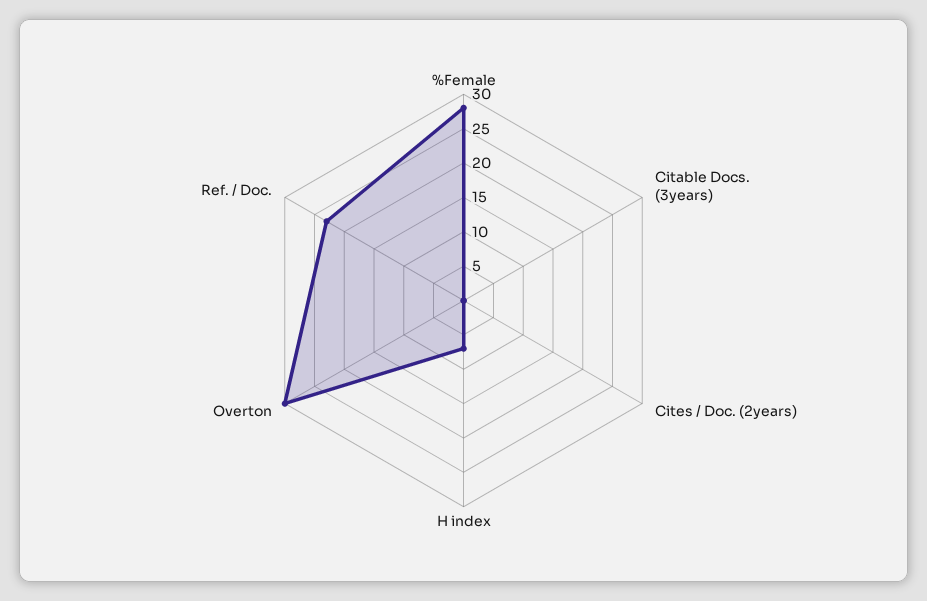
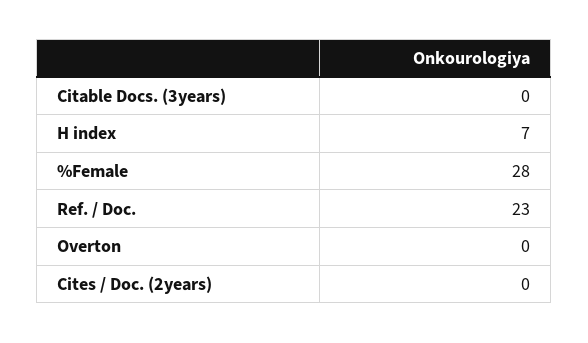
Overton: 30 -> 0

